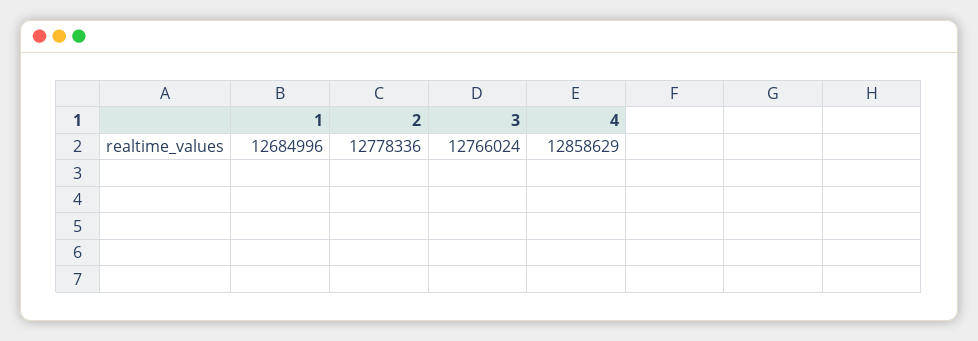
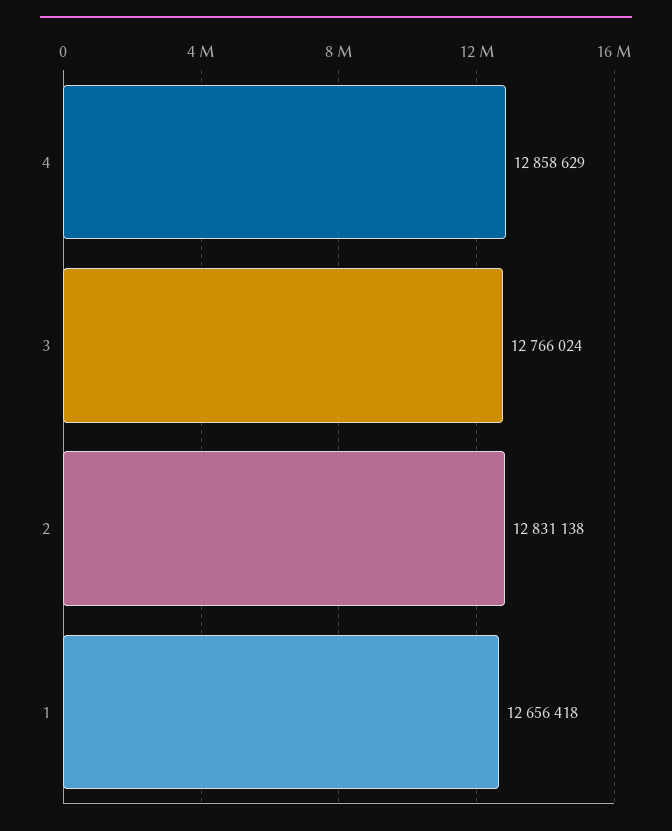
1: 12684996 -> 12656418
2: 12778336 -> 12831138

